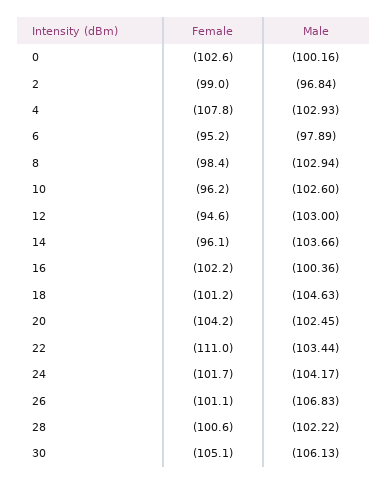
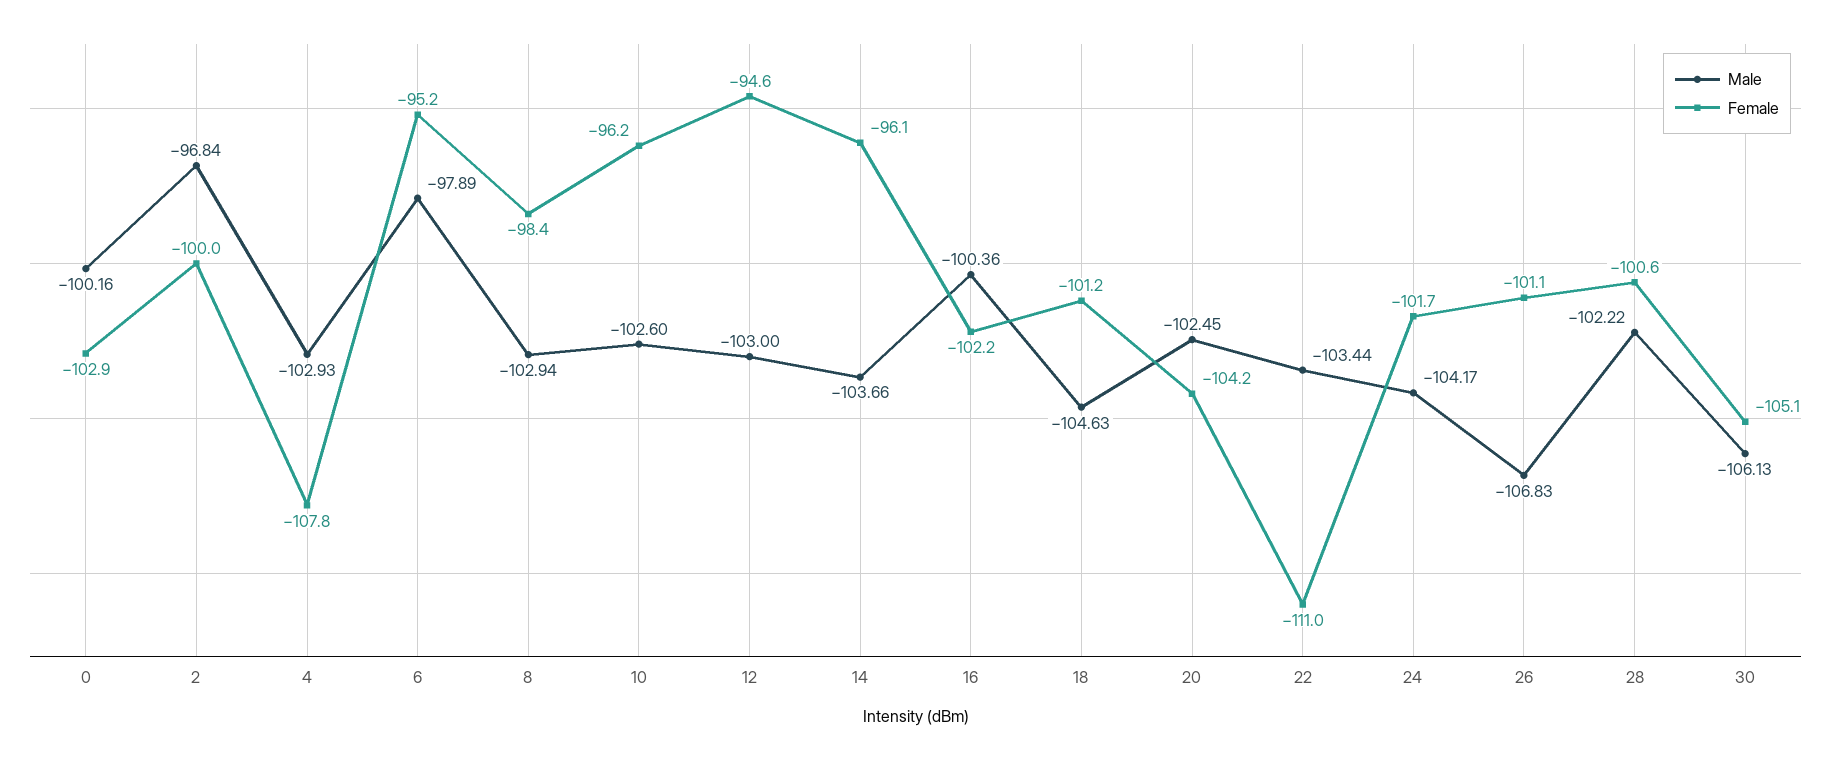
Female, 0: -102.6 -> -102.9
Female, 2: -99 -> -100

